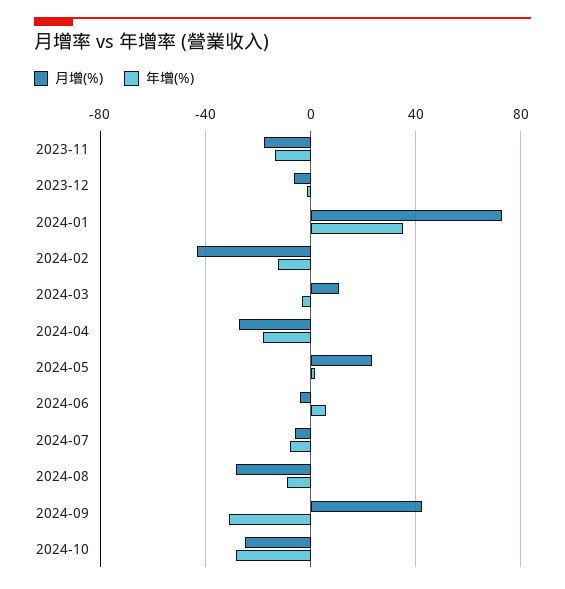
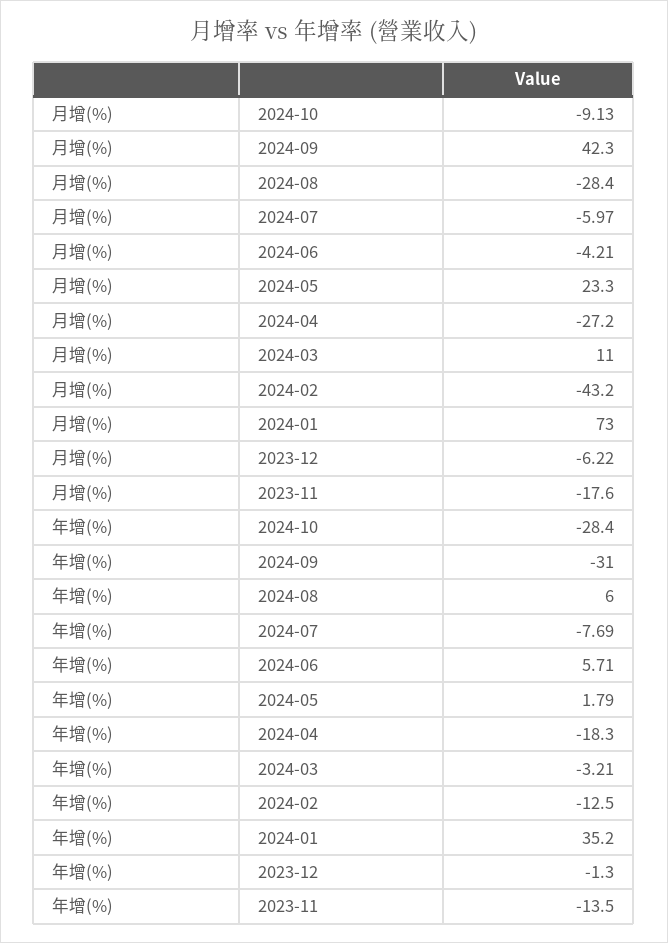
年增(%), 2024-08: -10 -> 6
月增(%), 2024-10: -25 -> -9.13

